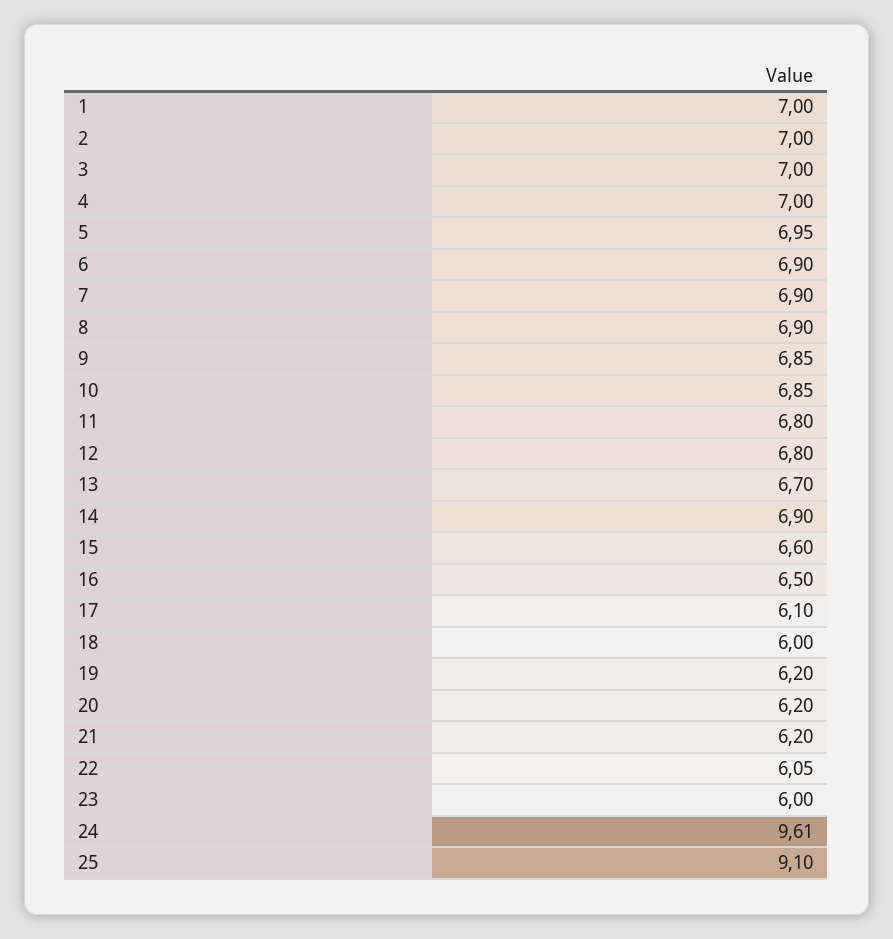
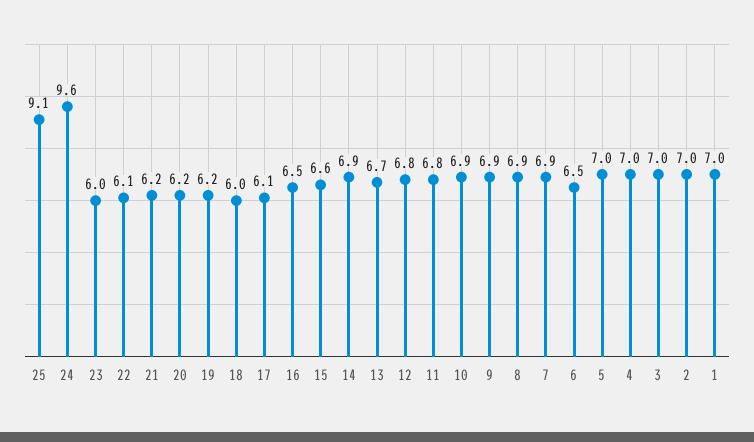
6: 6.9 -> 6.5

